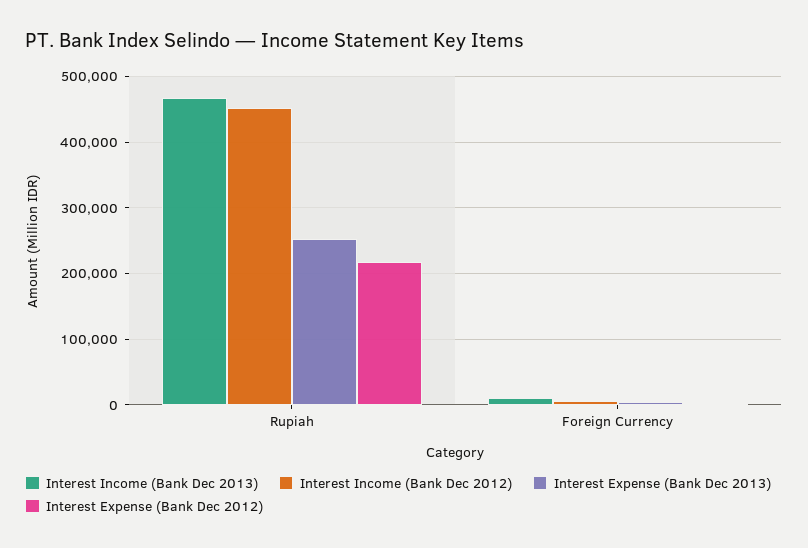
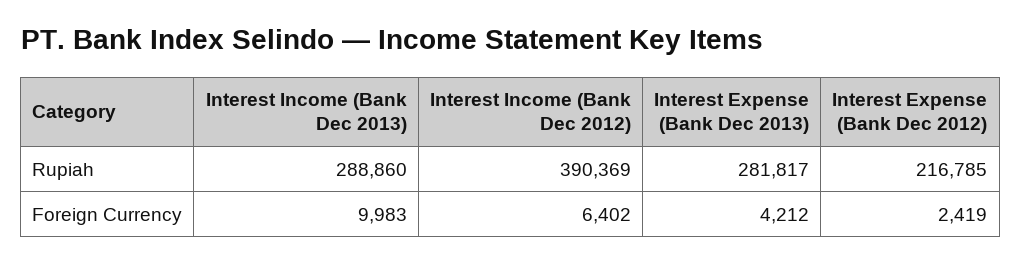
Interest Income (Bank Dec 2013), Rupiah: 470000 -> 288860
Interest Income (Bank Dec 2012), Rupiah: 450000 -> 390369
Interest Expense (Bank Dec 2013), Rupiah: 250000 -> 281817

